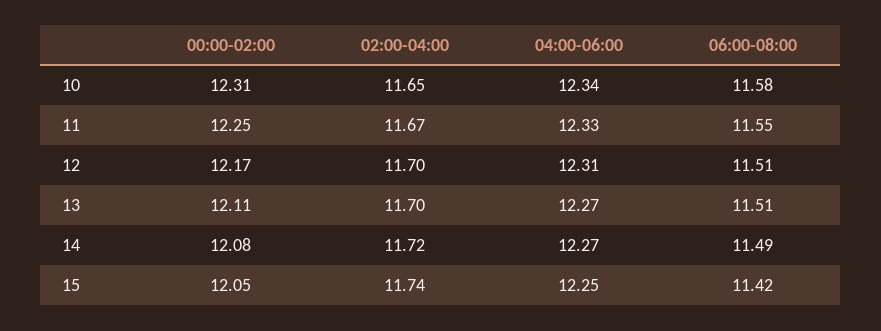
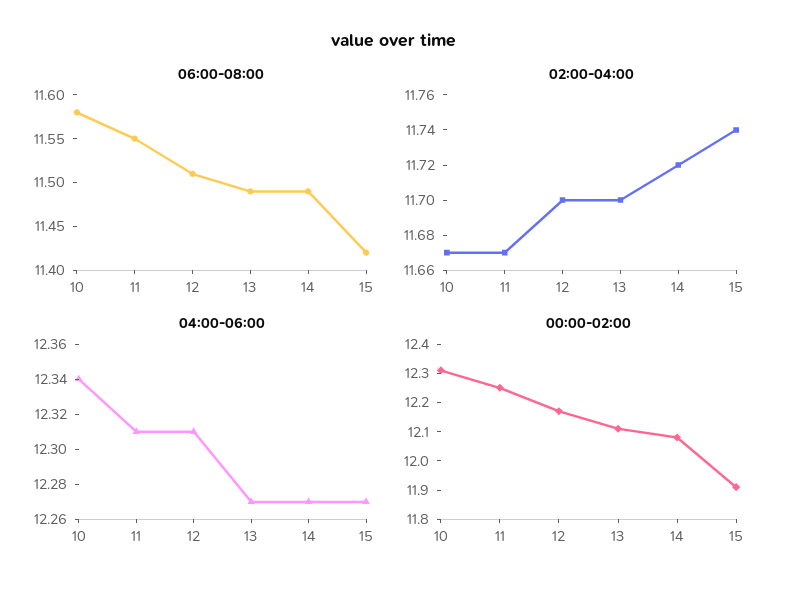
02:00-04:00, 10: 11.65 -> 11.67
04:00-06:00, 11: 12.33 -> 12.31
06:00-08:00, 13: 11.51 -> 11.49
00:00-02:00, 15: 12.05 -> 11.9
04:00-06:00, 15: 12.25 -> 12.27

